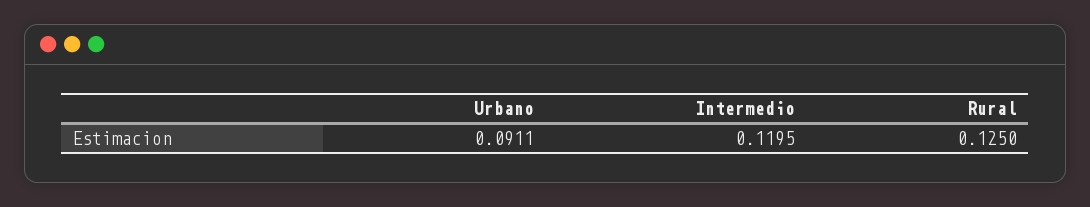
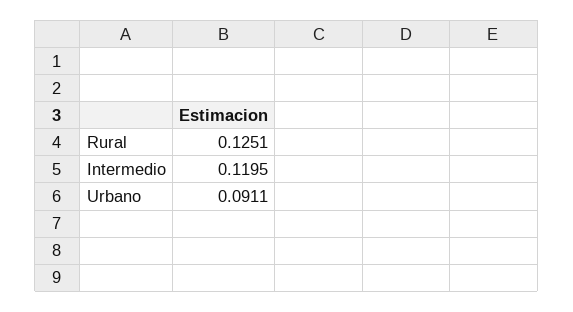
Rural: 0.125 -> 0.1251

